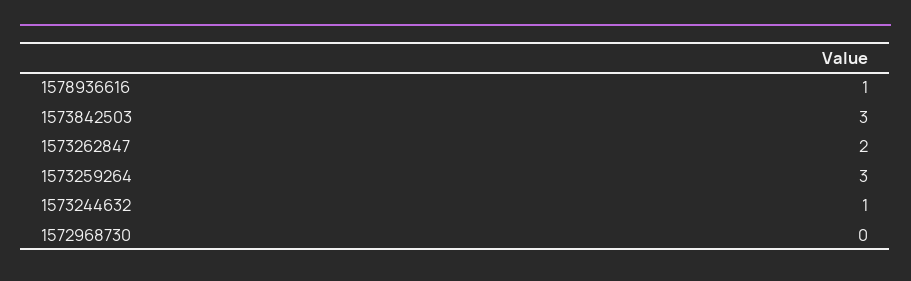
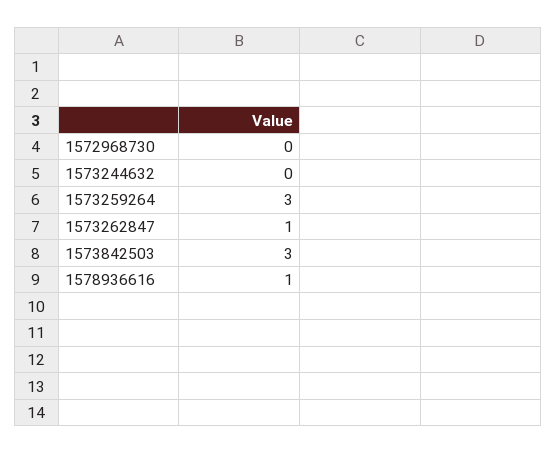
1573262847: 2 -> 1
1573244632: 1 -> 0

